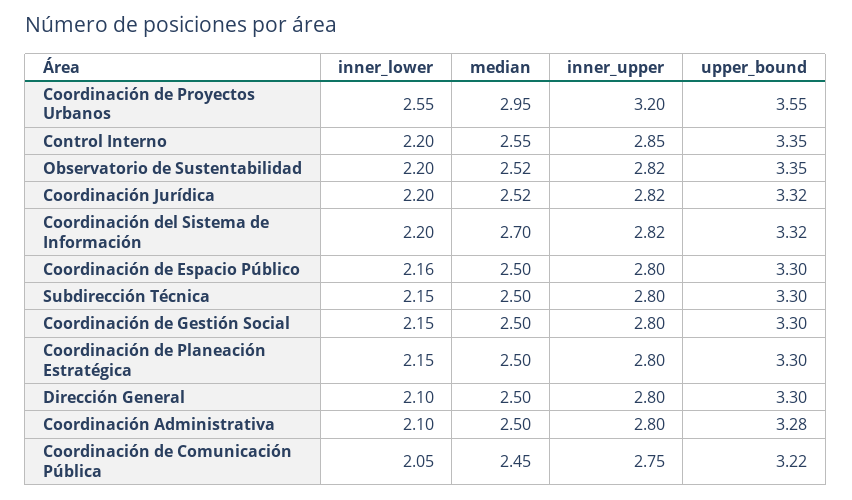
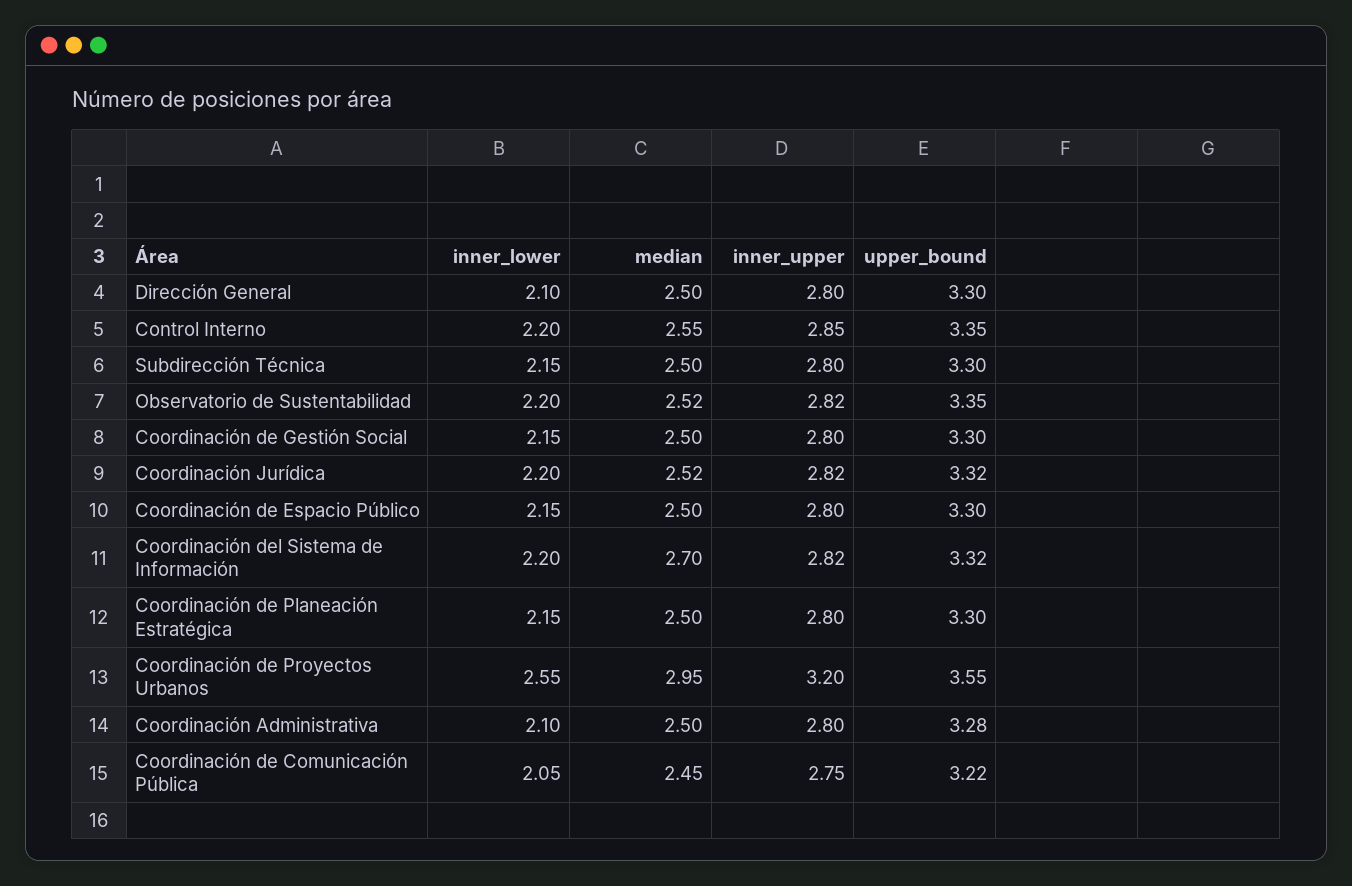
inner_lower, Coordinación de Espacio Público: 2.16 -> 2.15

